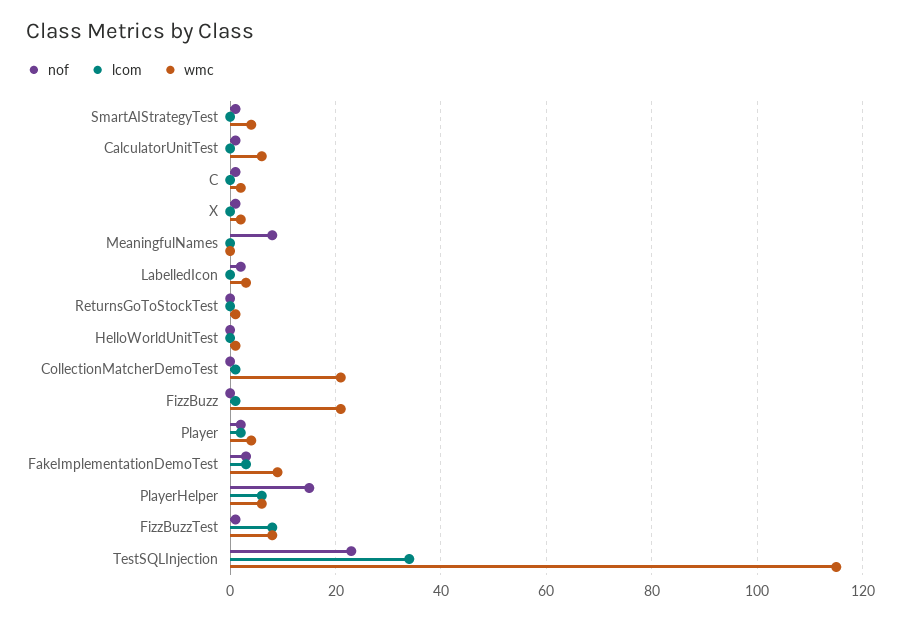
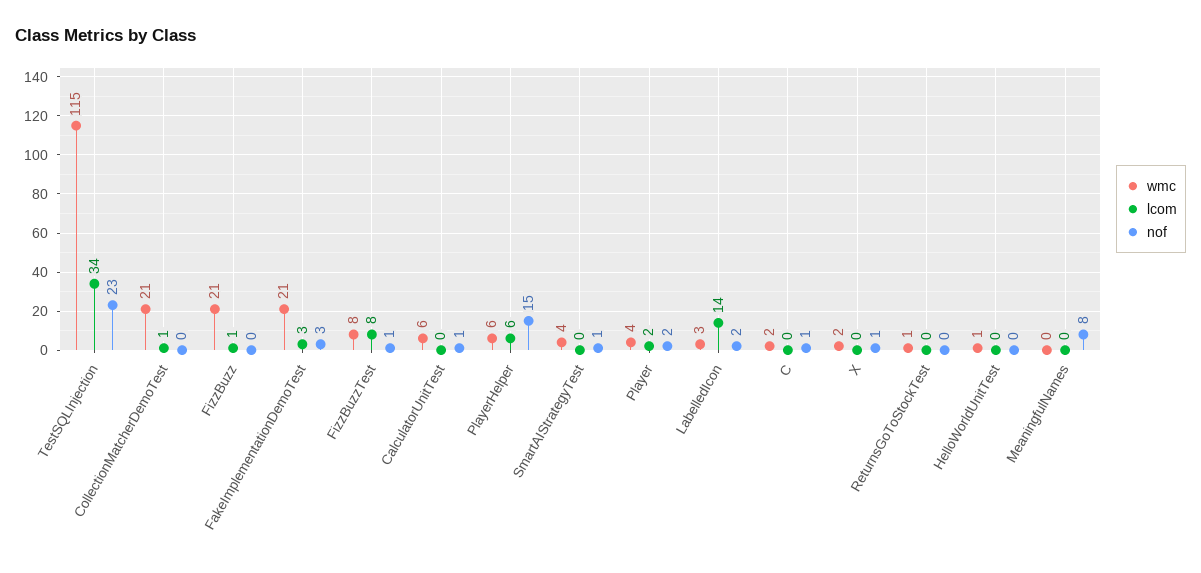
lcom, LabelledIcon: 0 -> 14
wmc, FakeImplementationDemoTest: 10 -> 21

